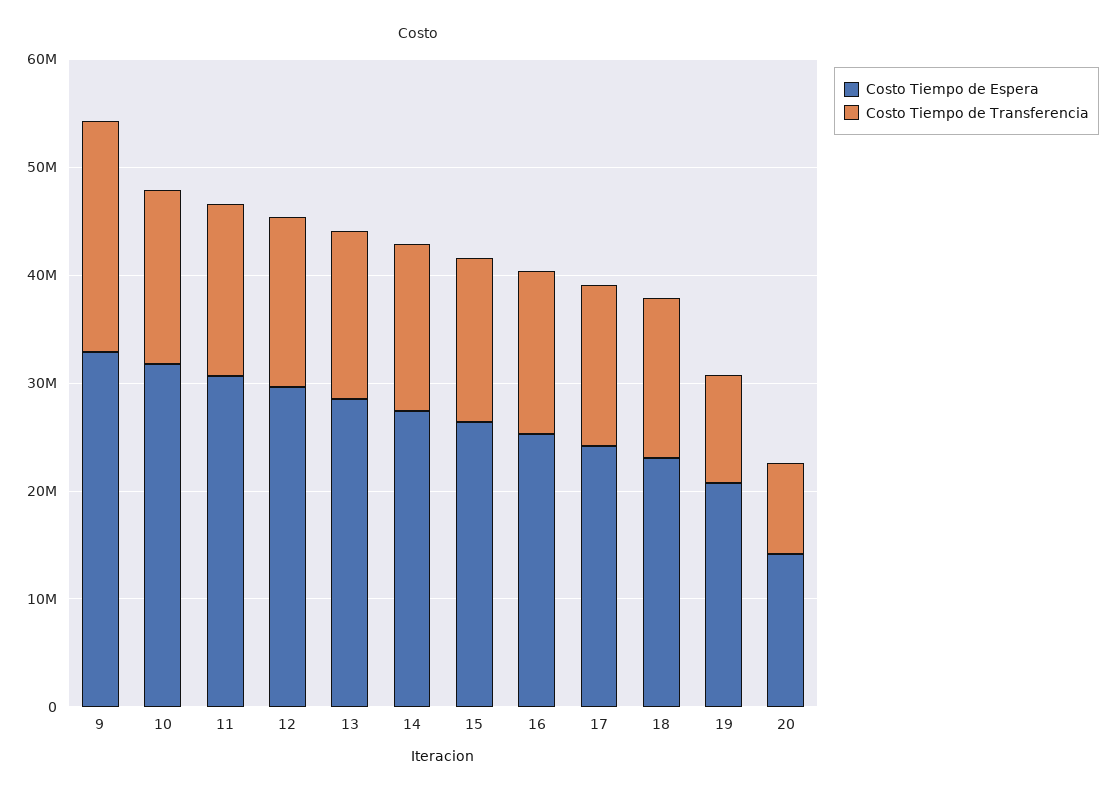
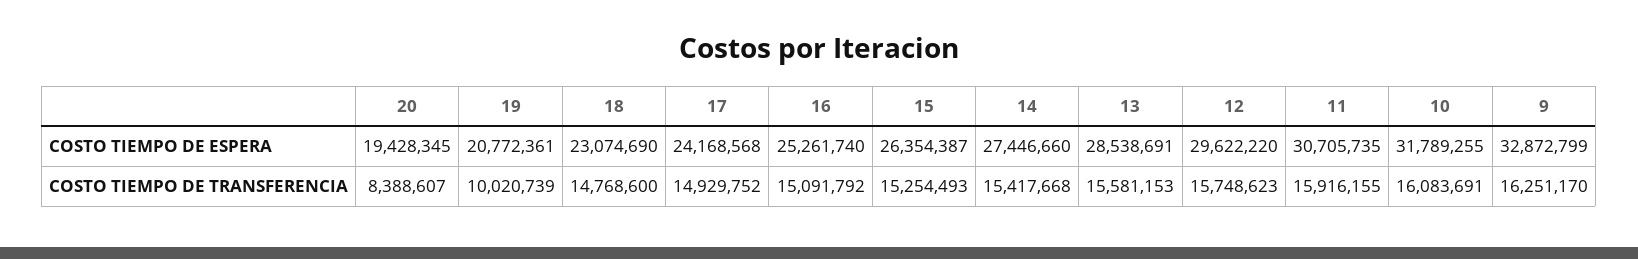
Costo Tiempo de Transferencia, 9: 22000000 -> 16251170
Costo Tiempo de Espera, 20: 14000000 -> 19428345

